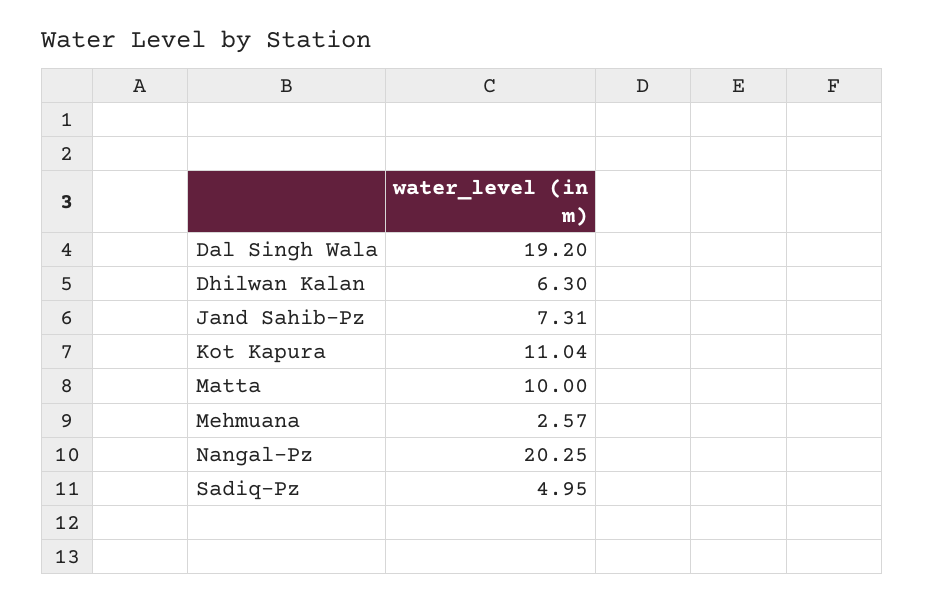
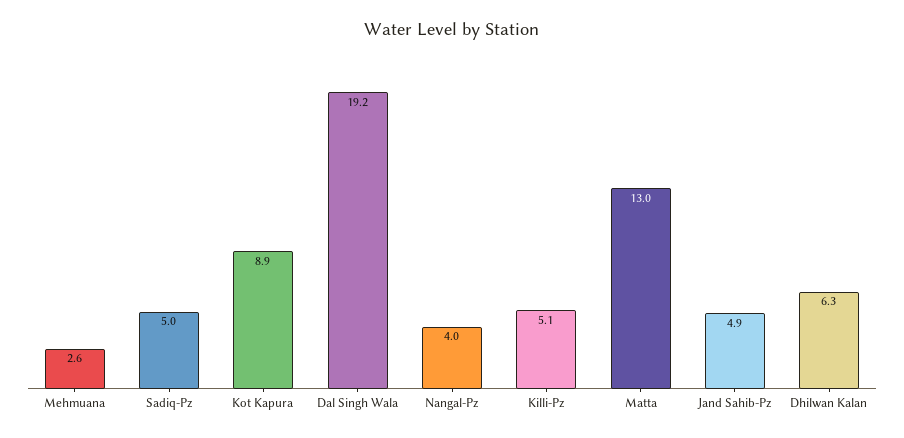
Jand Sahib-Pz: 7.31 -> 4.9
Kot Kapura: 11.04 -> 8.9
Matta: 10 -> 13
Nangal-Pz: 20.25 -> 4
Killi-Pz: none -> 5.1

